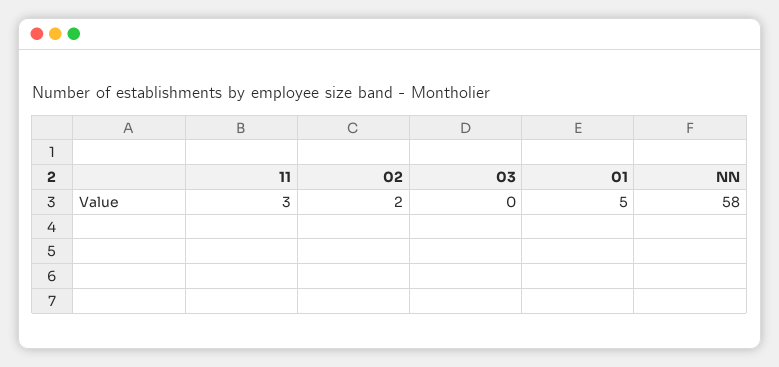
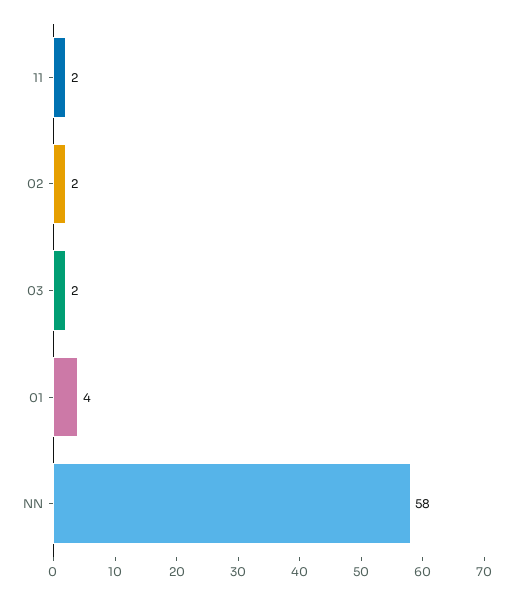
11: 3 -> 2
03: 0 -> 2
01: 5 -> 4

